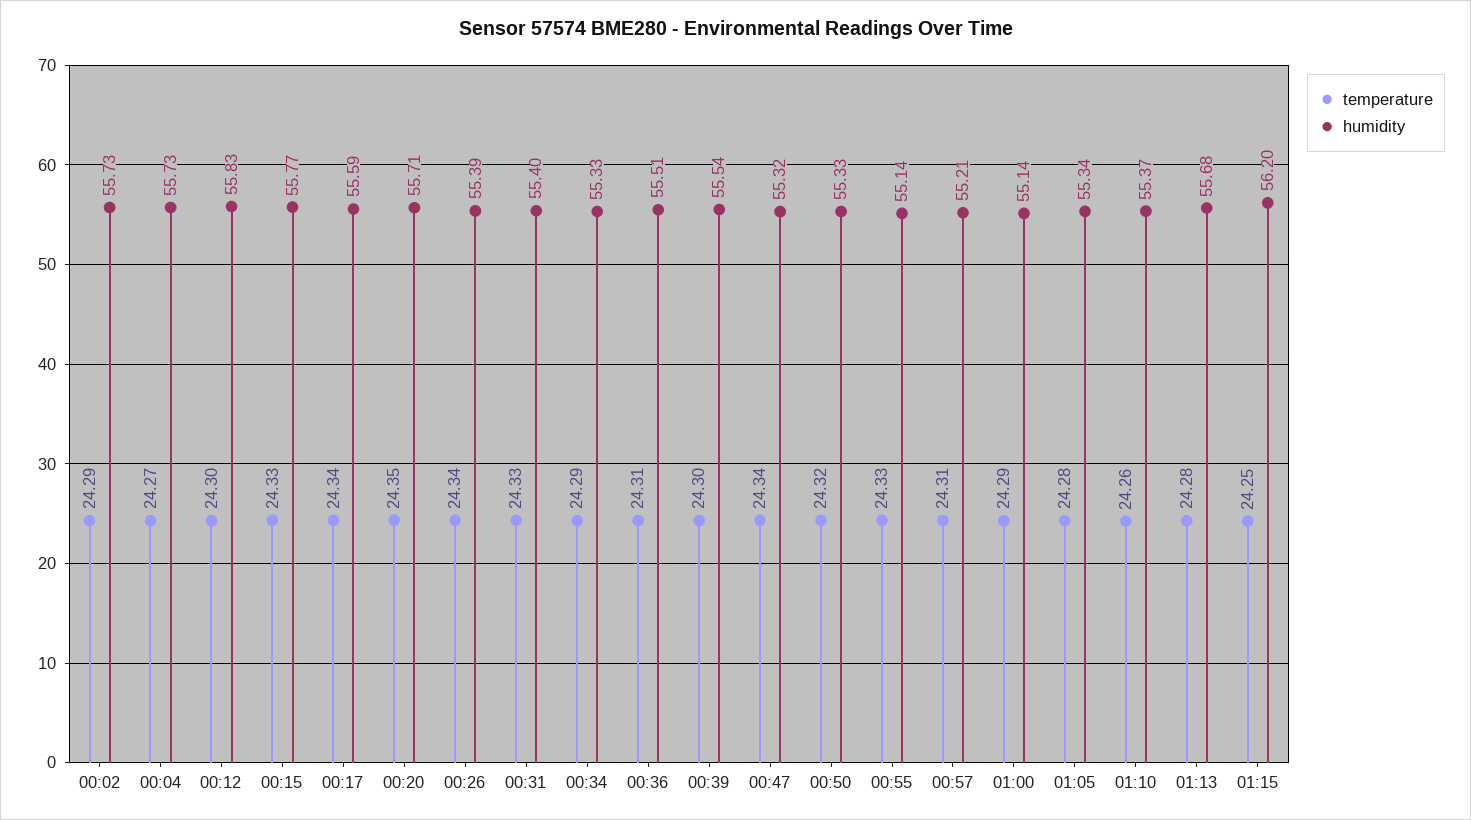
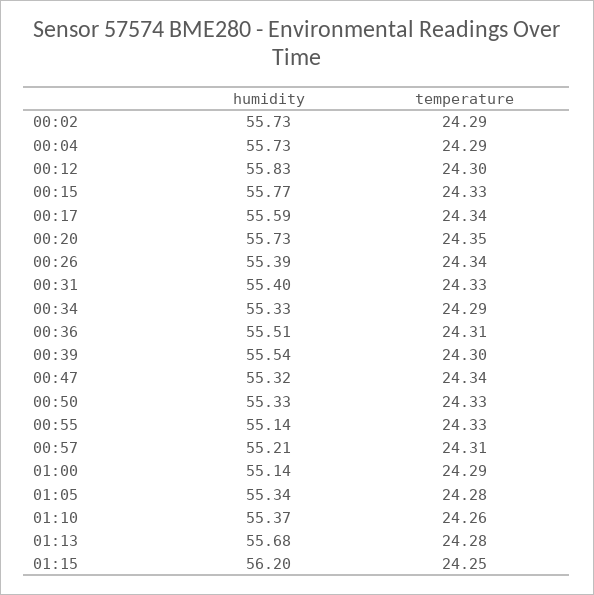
temperature, 00:04: 24.27 -> 24.29
humidity, 00:20: 55.71 -> 55.73
temperature, 00:50: 24.32 -> 24.33

